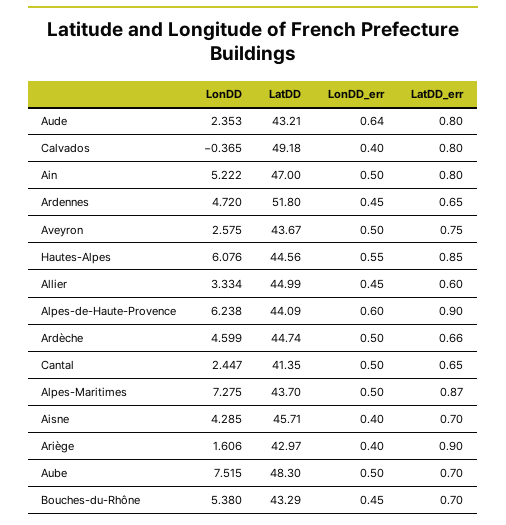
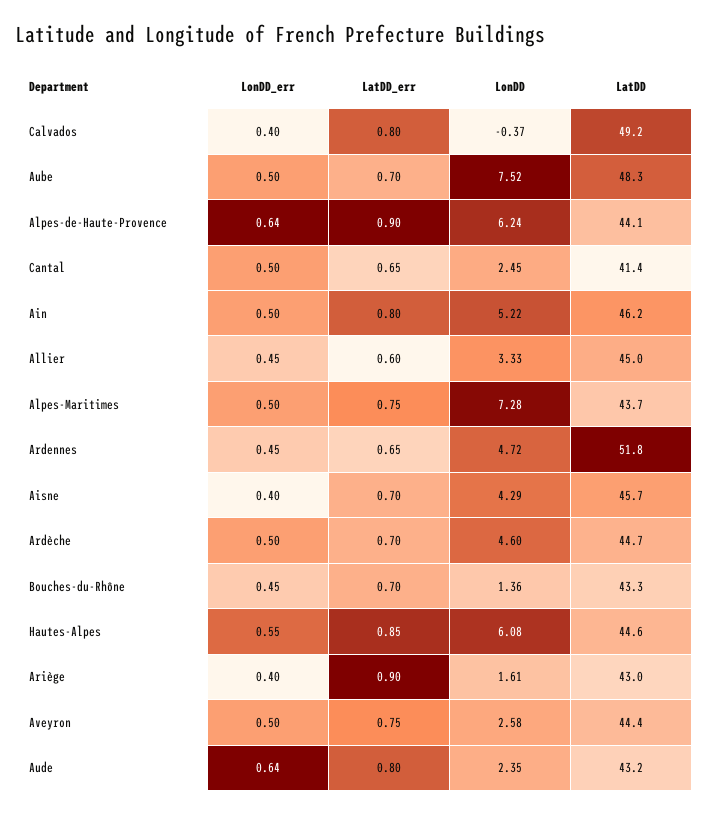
LatDD, Ain: 47 -> 46.2
LatDD, Aveyron: 43.67 -> 44.4
LonDD_err, Alpes-de-Haute-Provence: 0.6 -> 0.64
LatDD_err, Ardèche: 0.66 -> 0.7
LatDD_err, Alpes-Maritimes: 0.87 -> 0.75
LonDD, Bouches-du-Rhône: 5.38 -> 1.36

